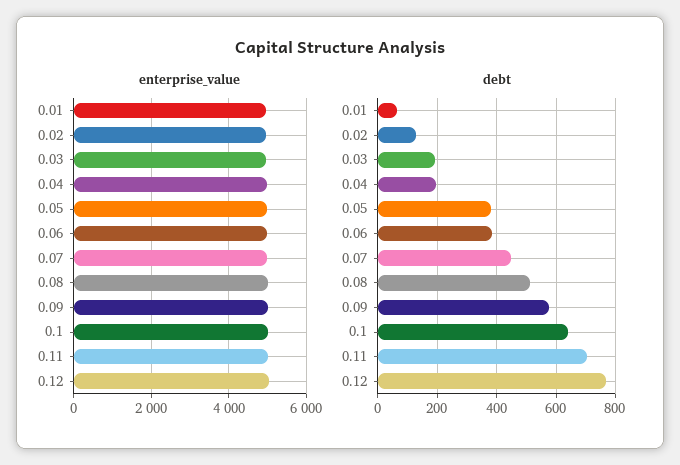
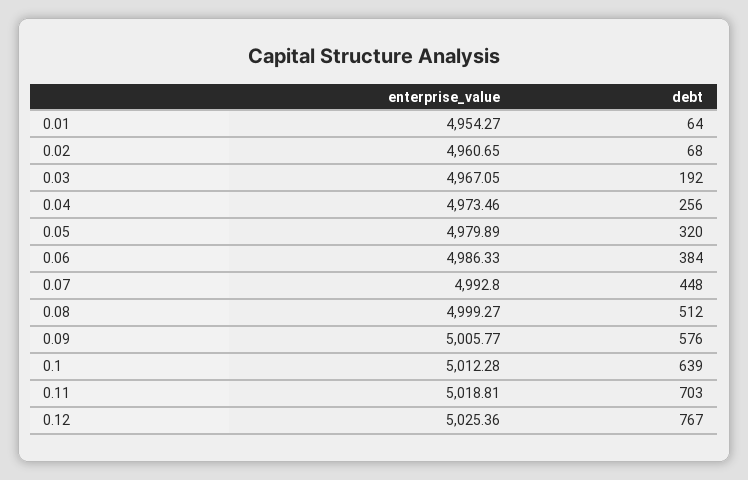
debt, 0.02: 125 -> 68
debt, 0.04: 200 -> 256
debt, 0.05: 375 -> 320

